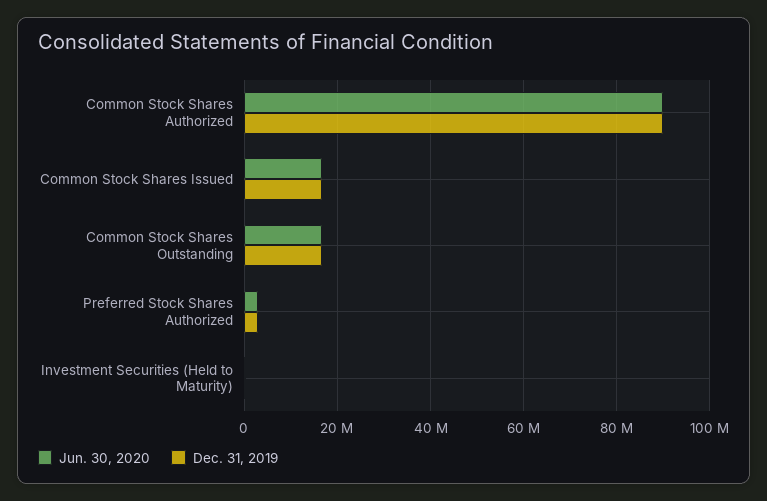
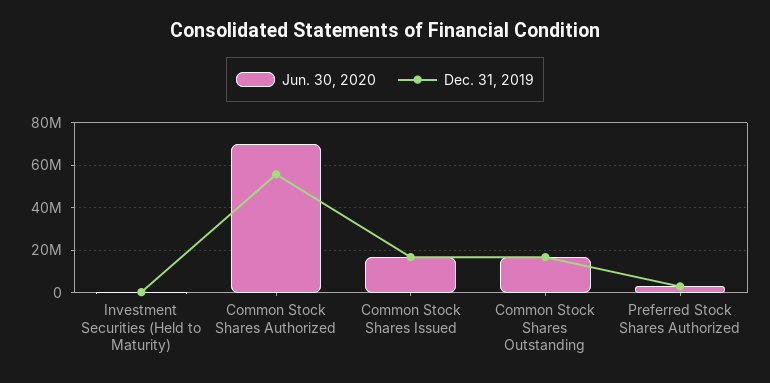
Jun. 30, 2020, Common Stock Shares Authorized: 90000000 -> 70000000
Dec. 31, 2019, Common Stock Shares Authorized: 90000000 -> 55000000

